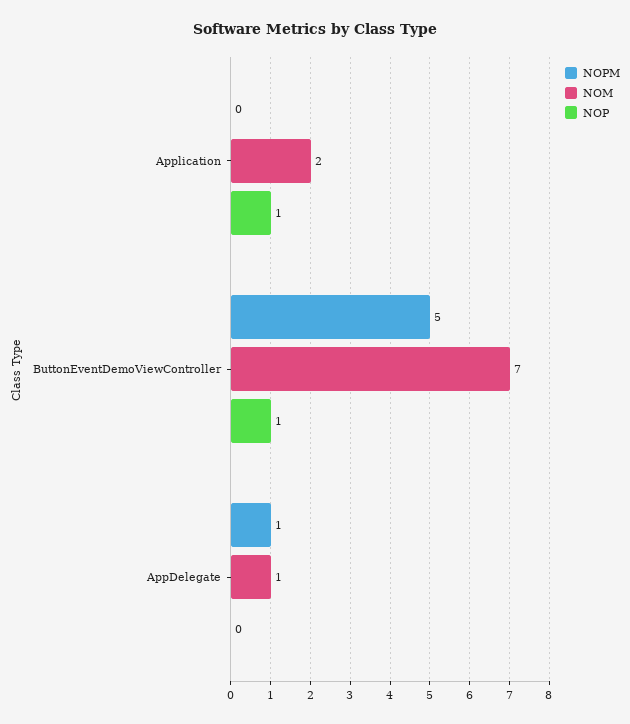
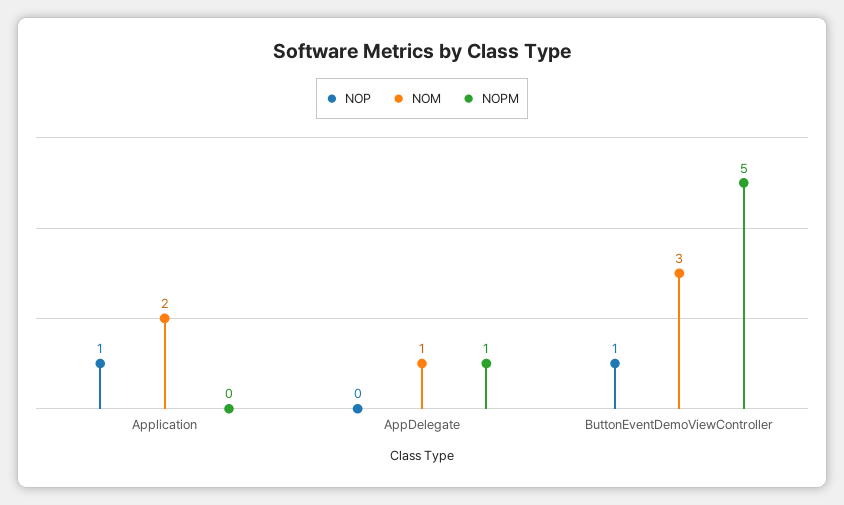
NOM, ButtonEventDemoViewController: 7 -> 3

